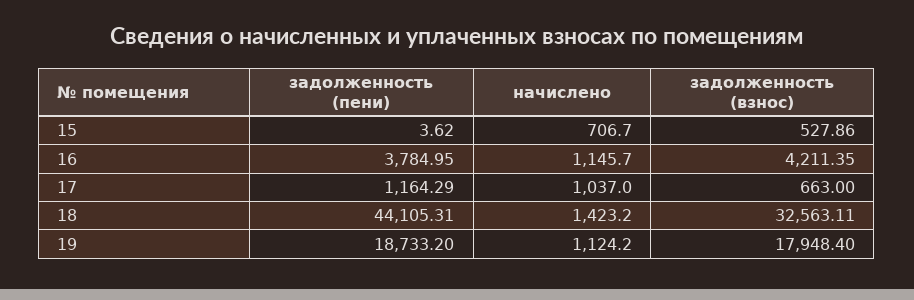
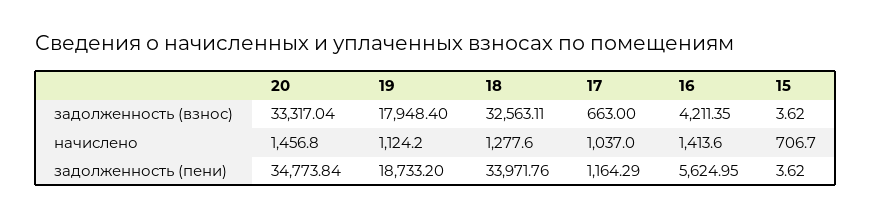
задолженность (взнос), 15: 527.86 -> 3.62
задолженность (пени), 16: 3784.95 -> 5624.95
начислено, 16: 1145.7 -> 1413.6
задолженность (пени), 18: 44105.31 -> 33971.76
начислено, 18: 1423.2 -> 1277.6
задолженность (взнос), 20: none -> 33317.04
начислено, 20: none -> 1456.8
задолженность (пени), 20: none -> 34773.84

